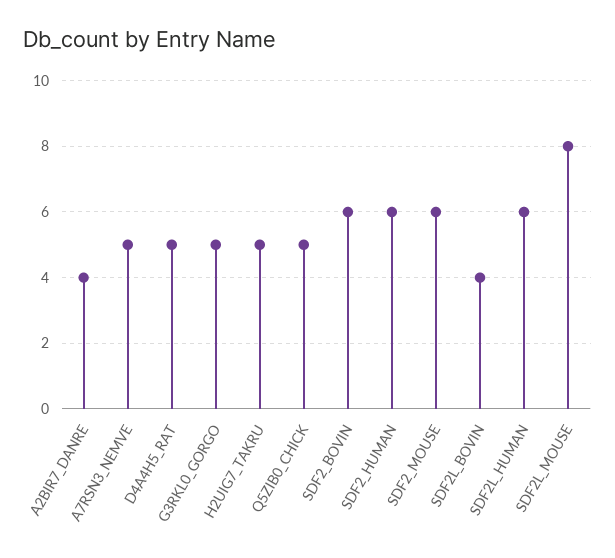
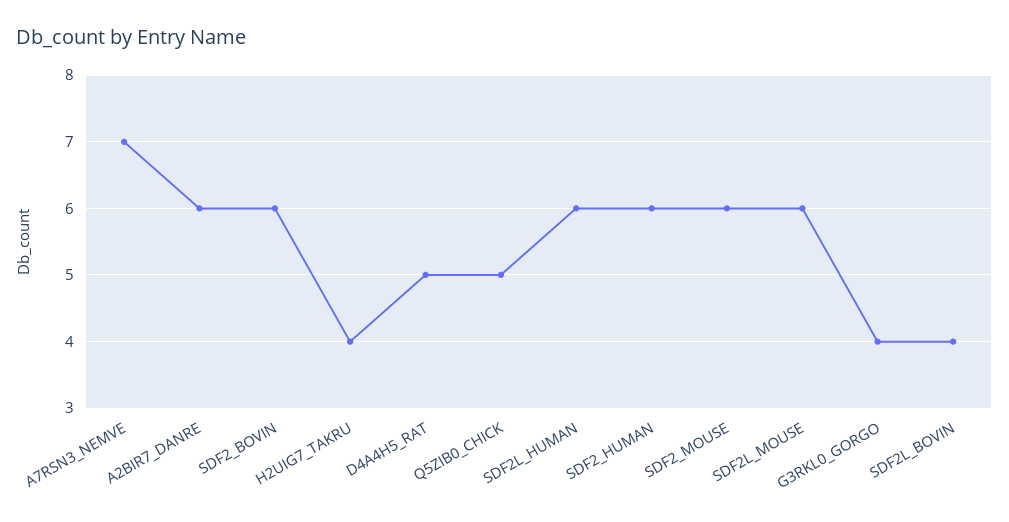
A2BIR7_DANRE: 4 -> 6
A7RSN3_NEMVE: 5 -> 7
G3RKL0_GORGO: 5 -> 4
H2UIG7_TAKRU: 5 -> 4
SDF2L_MOUSE: 8 -> 6

